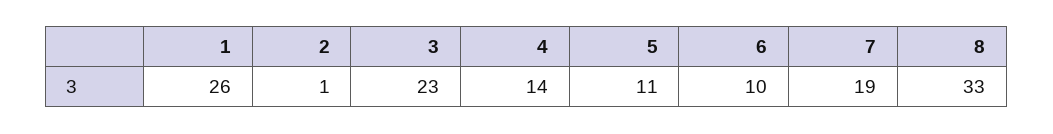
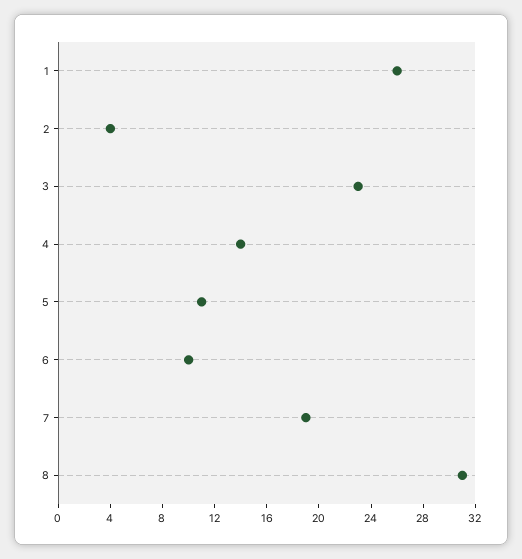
2: 1 -> 4
8: 33 -> 31

